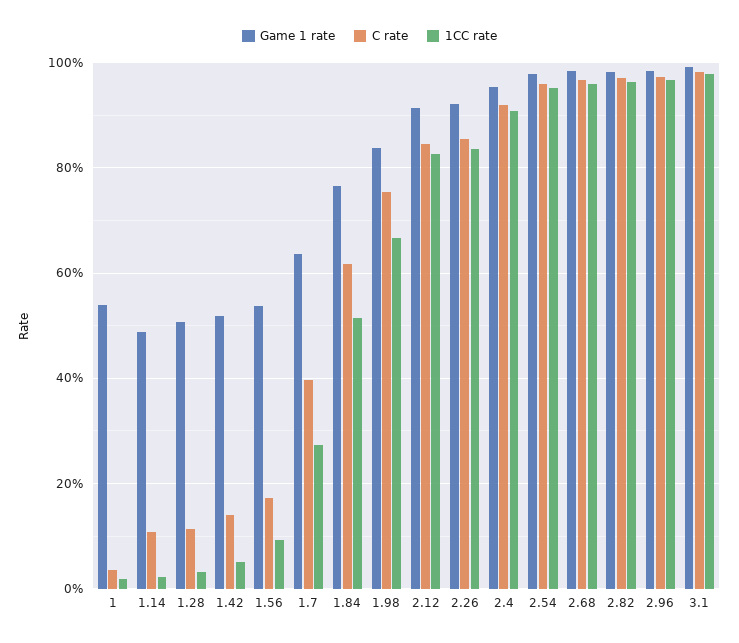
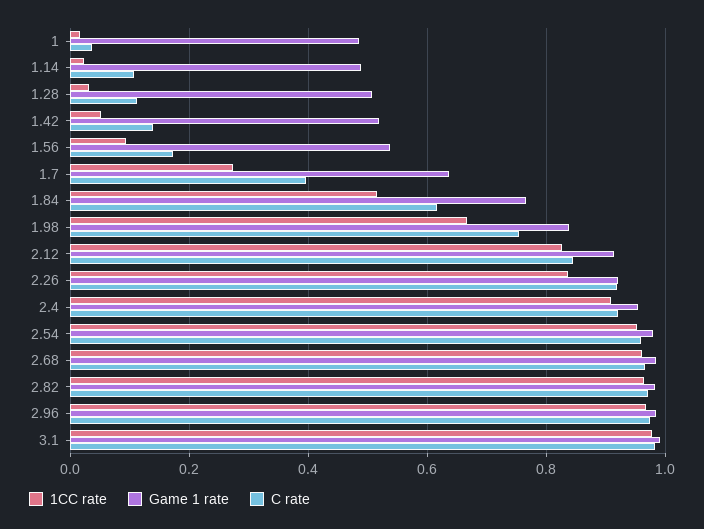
Game 1 rate, 1: 0.54 -> 0.48
C rate, 2.26: 0.86 -> 0.92

